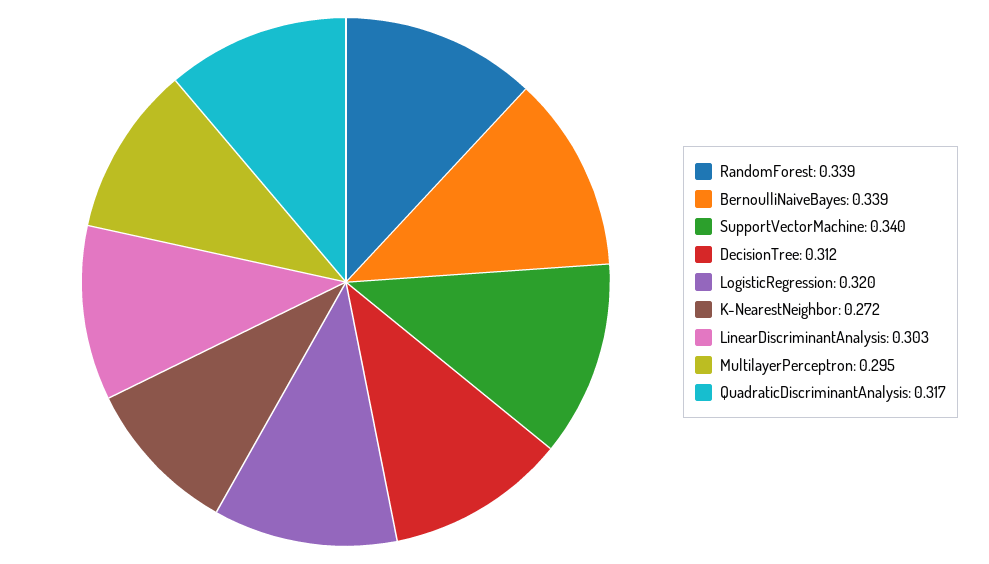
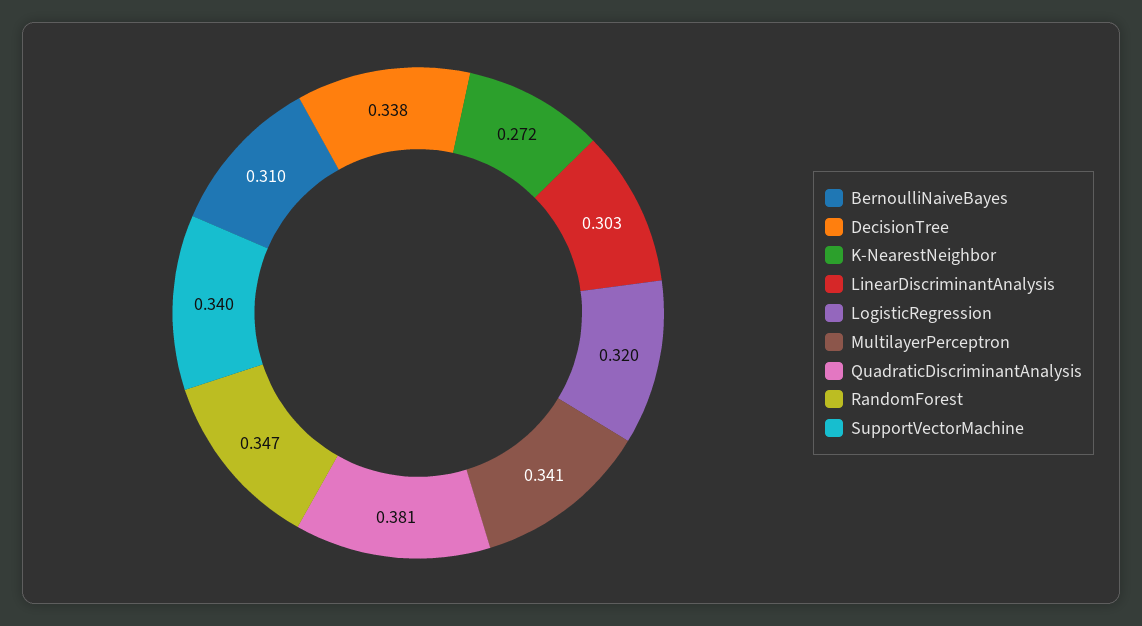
RandomForest: 0.339 -> 0.347
BernoulliNaiveBayes: 0.339 -> 0.31
DecisionTree: 0.312 -> 0.338
MultilayerPerceptron: 0.295 -> 0.341
QuadraticDiscriminantAnalysis: 0.317 -> 0.381

